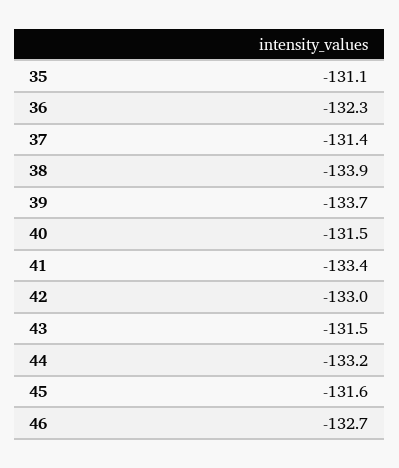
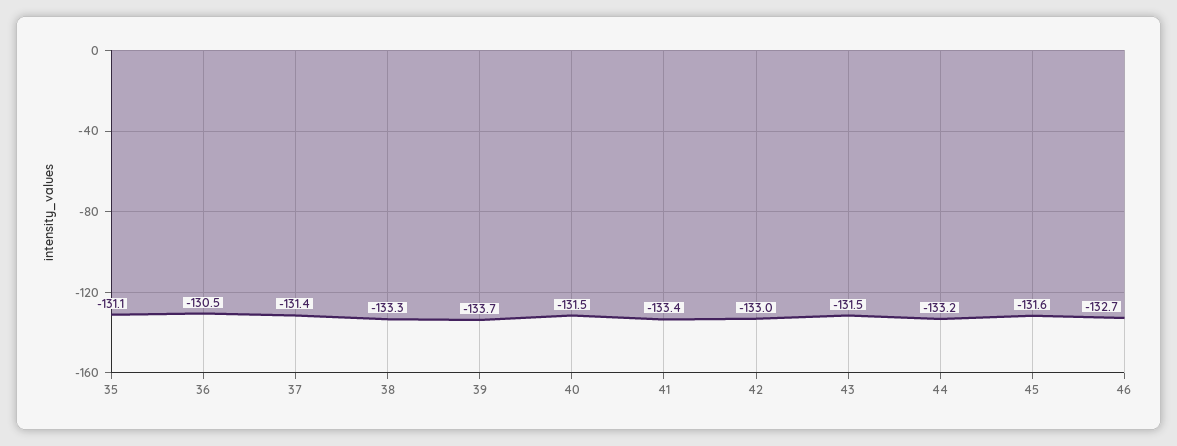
36: -132.3 -> -130.5
38: -133.9 -> -133.3

